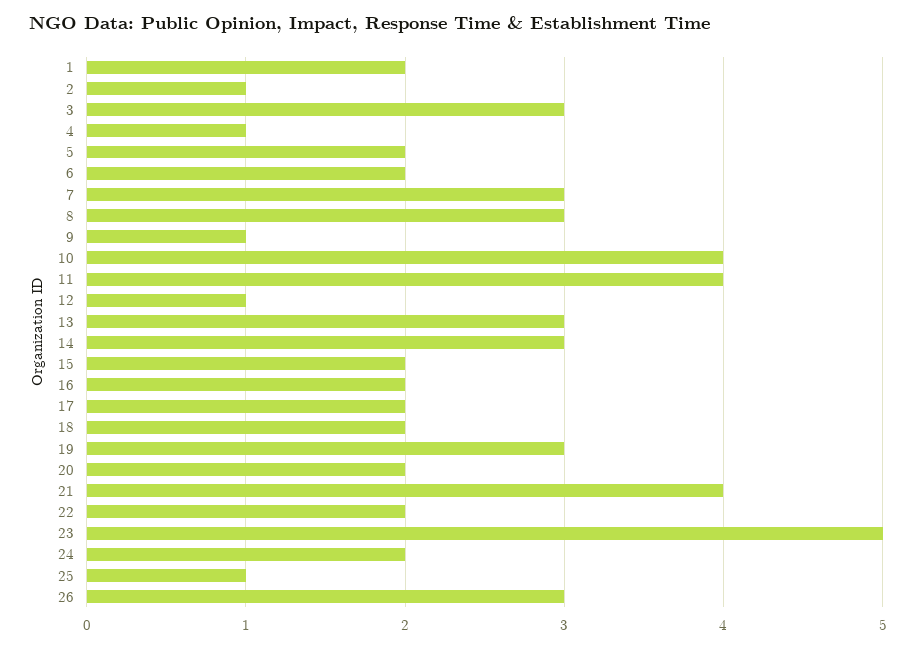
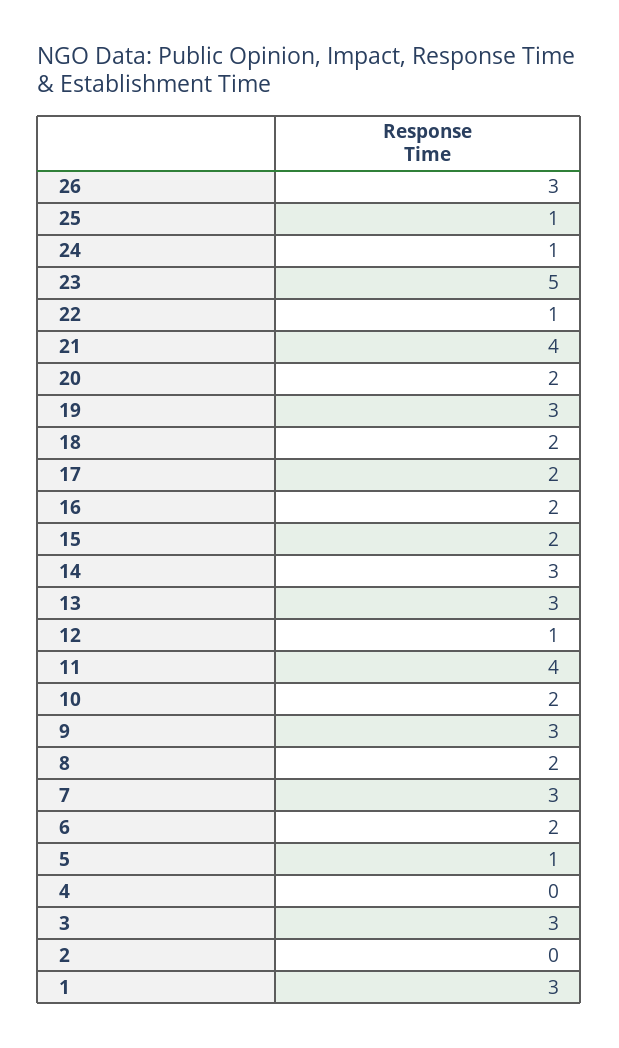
1: 2 -> 3
2: 1 -> 0
4: 1 -> 0
5: 2 -> 1
8: 3 -> 2
9: 1 -> 3
10: 4 -> 2
22: 2 -> 1
24: 2 -> 1

